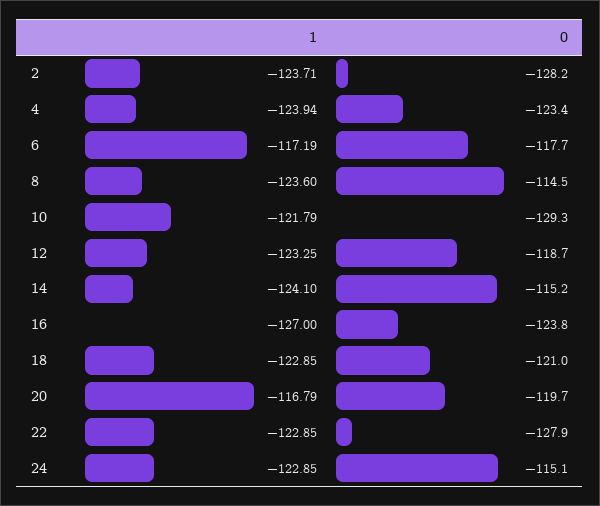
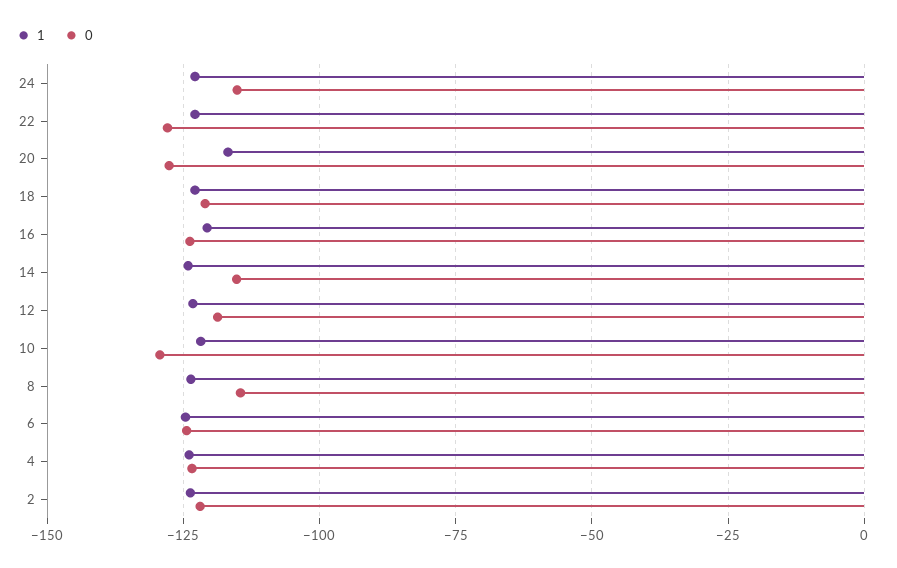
0, 2: -128.2 -> -122.5
1, 6: -117.19 -> -125
0, 6: -117.7 -> -125
1, 16: -127 -> -120
0, 20: -119.7 -> -127.5

